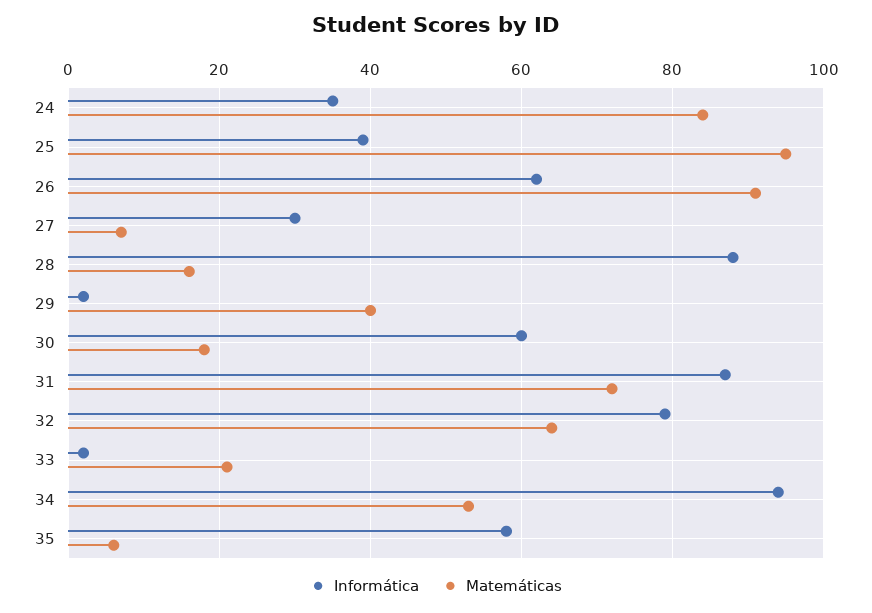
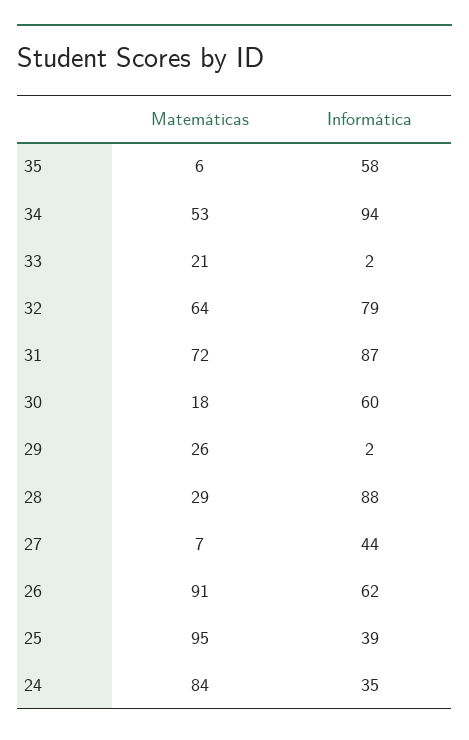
Informática, 27: 30 -> 44
Matemáticas, 28: 15 -> 29
Matemáticas, 29: 40 -> 26

